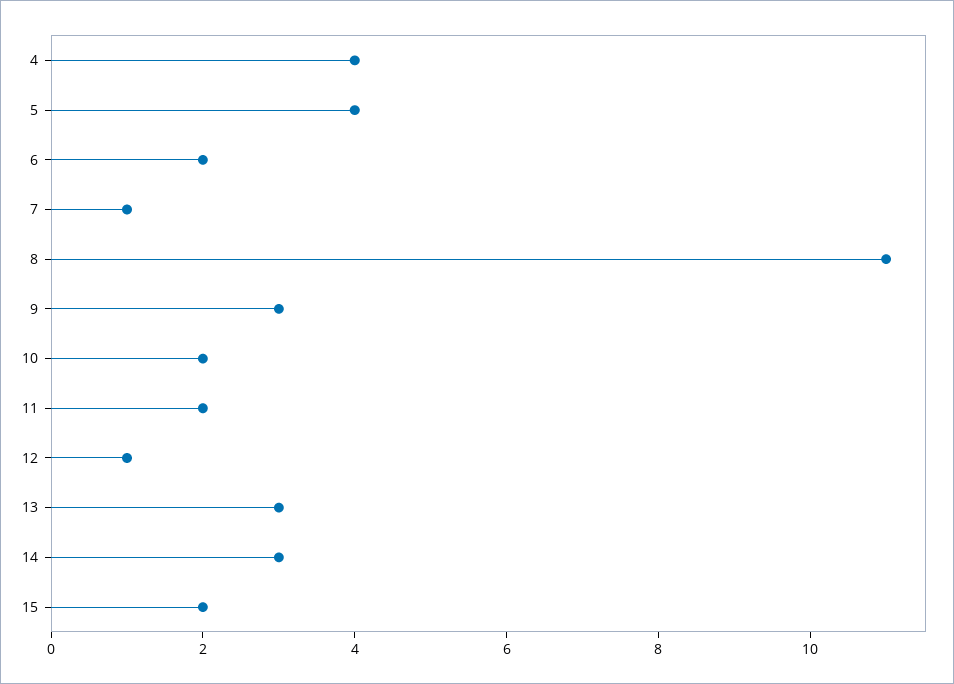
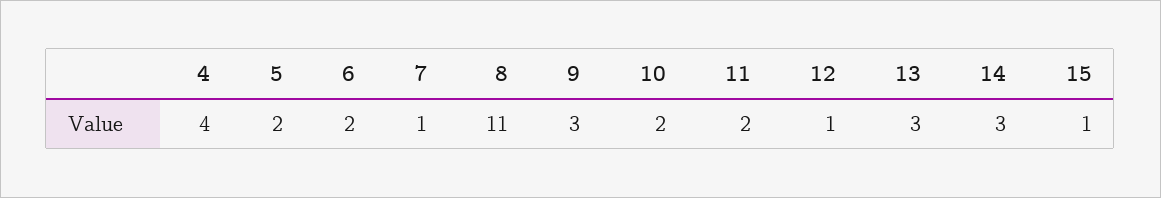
5: 4 -> 2
15: 2 -> 1

